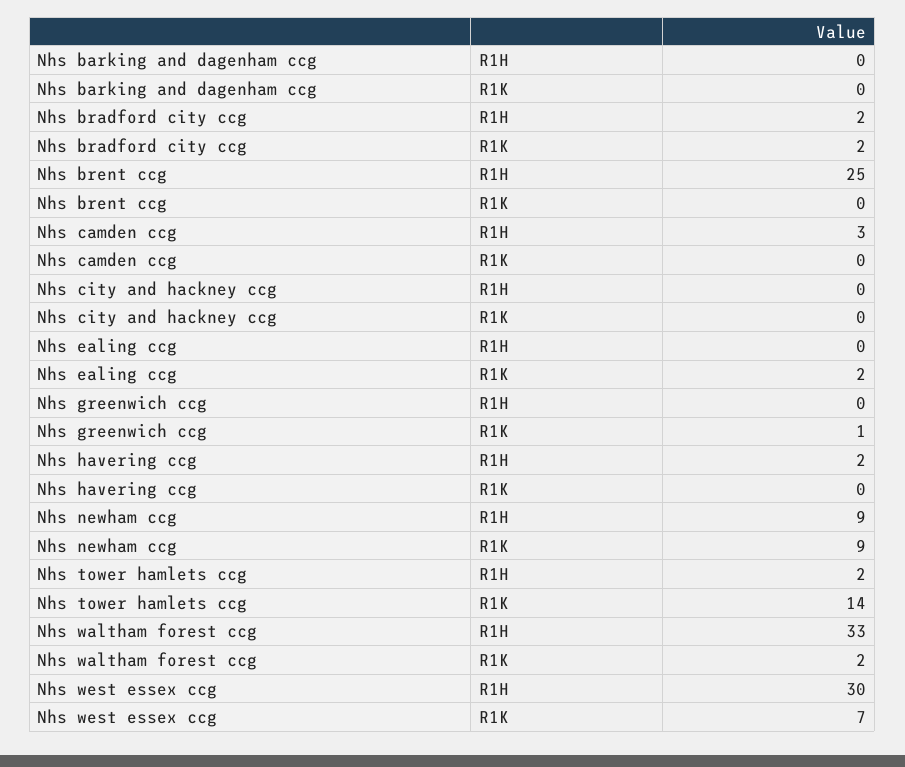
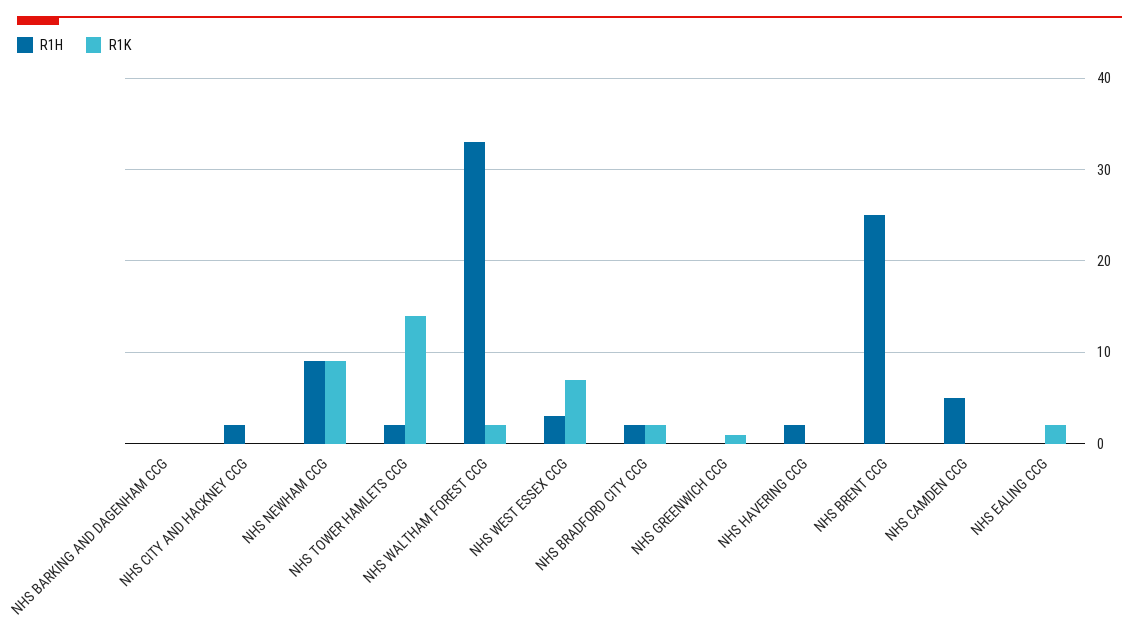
R1H, Nhs camden ccg: 3 -> 5
R1H, Nhs city and hackney ccg: 0 -> 2
R1H, Nhs west essex ccg: 30 -> 3

